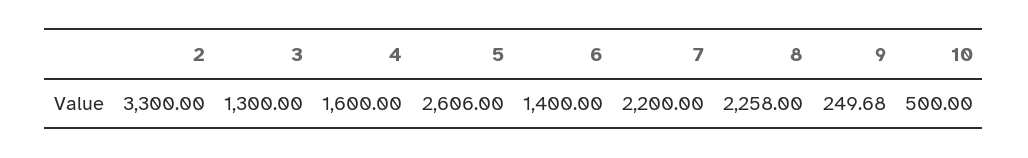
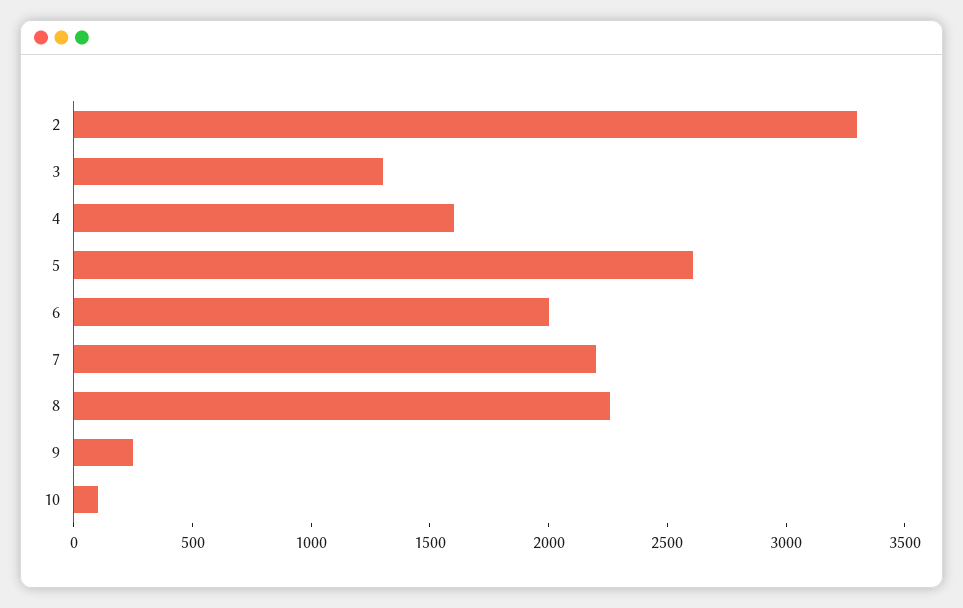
6: 1400 -> 2000
10: 500 -> 100

